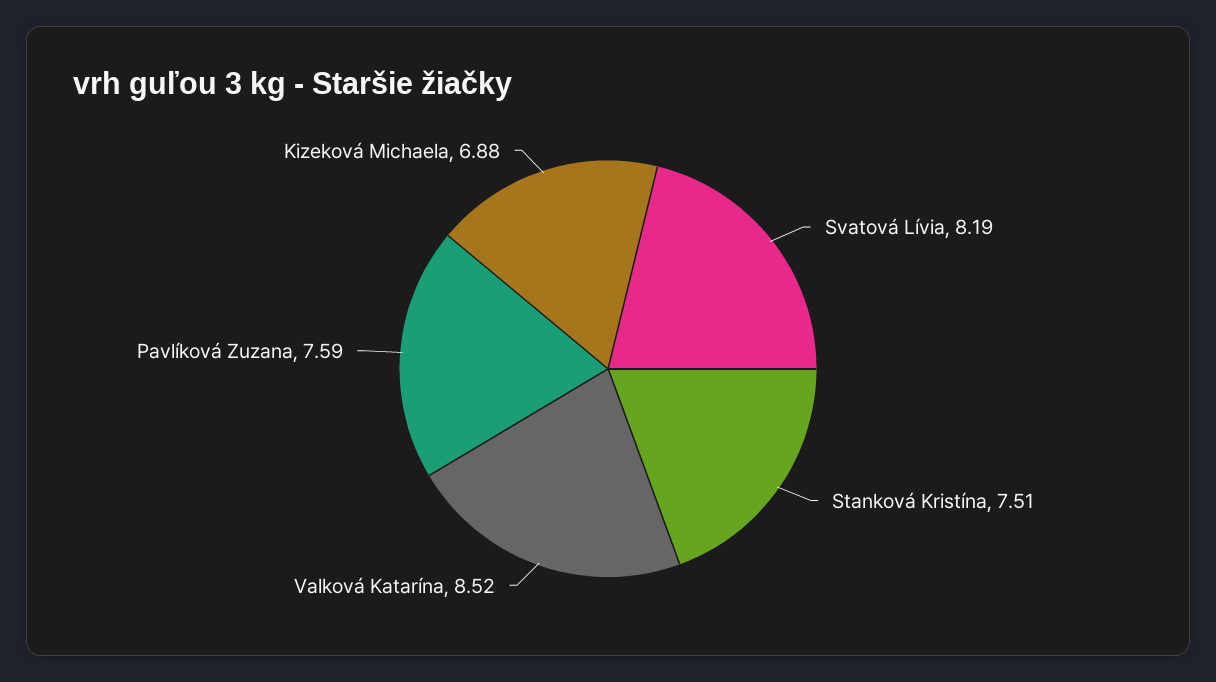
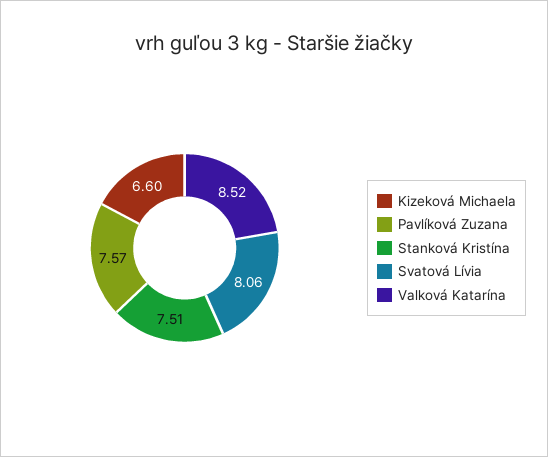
Svatová Lívia: 8.19 -> 8.06
Pavlíková Zuzana: 7.59 -> 7.57
Kizeková Michaela: 6.88 -> 6.6

